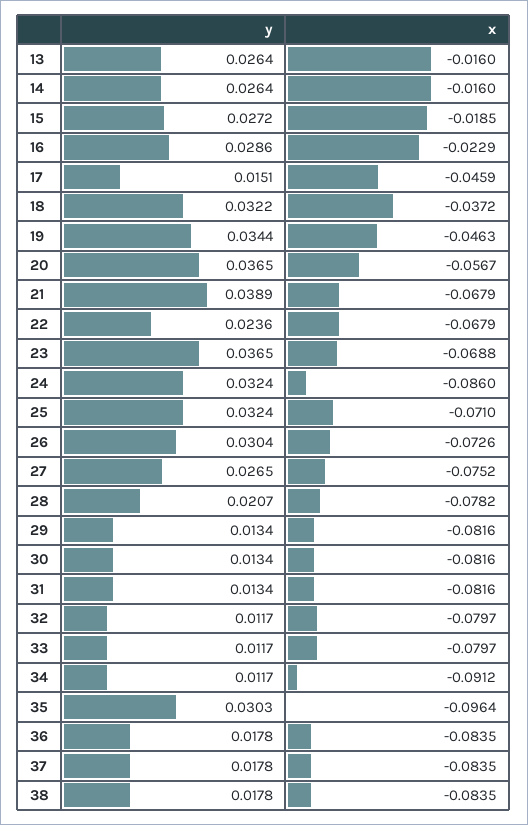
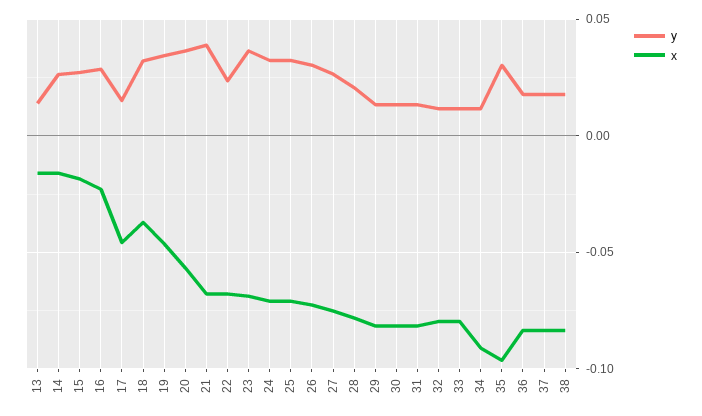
y, 13: 0.0264 -> 0.015
x, 24: -0.086 -> -0.07

